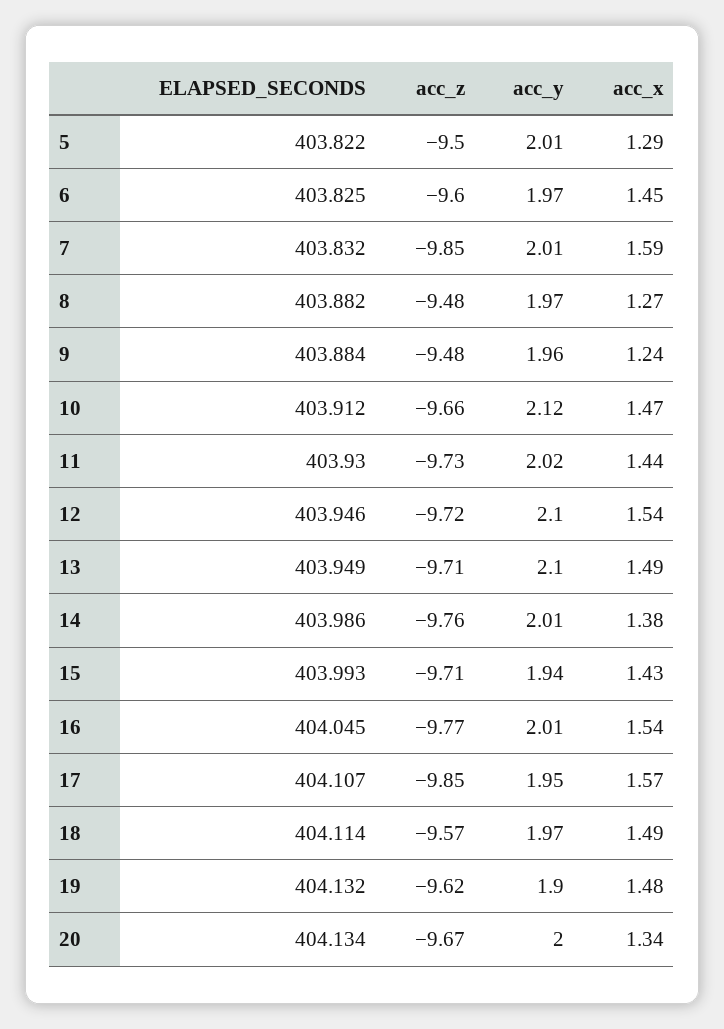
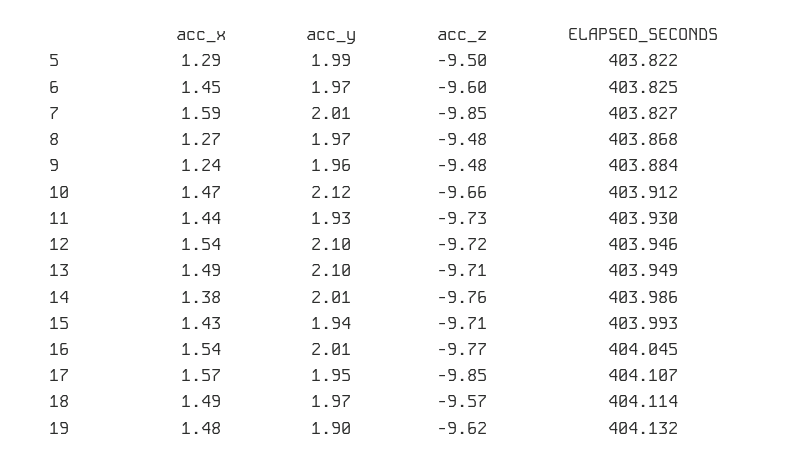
acc_y, 5: 2.01 -> 1.99
ELAPSED_SECONDS, 7: 403.832 -> 403.827
ELAPSED_SECONDS, 8: 403.882 -> 403.868
acc_y, 11: 2.02 -> 1.93
ELAPSED_SECONDS, 20: 404.134 -> none
acc_z, 20: -9.67 -> none
acc_y, 20: 2 -> none
acc_x, 20: 1.34 -> none

